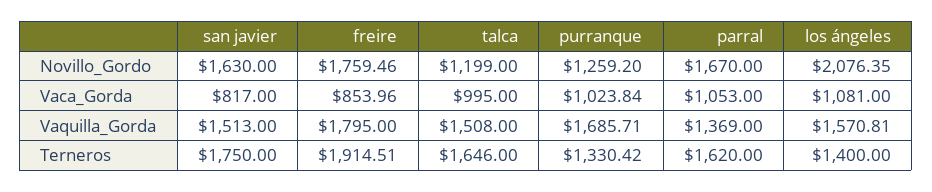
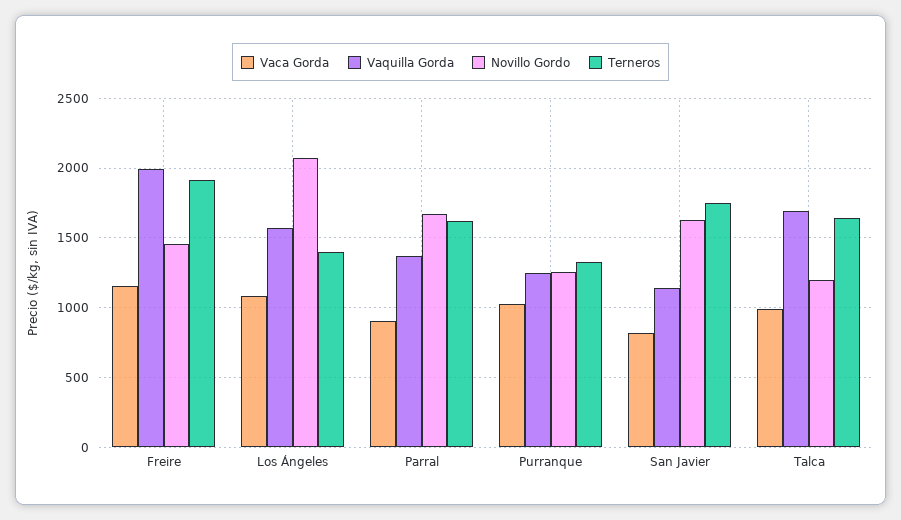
Novillo_Gordo, freire: 1759.46 -> 1450
Vaca_Gorda, freire: 853.96 -> 1150
Vaca_Gorda, parral: 1053 -> 900
Vaquilla_Gorda, san javier: 1513 -> 1150
Vaquilla_Gorda, freire: 1795 -> 2000
Vaquilla_Gorda, talca: 1508 -> 1700
Vaquilla_Gorda, purranque: 1685.71 -> 1250

